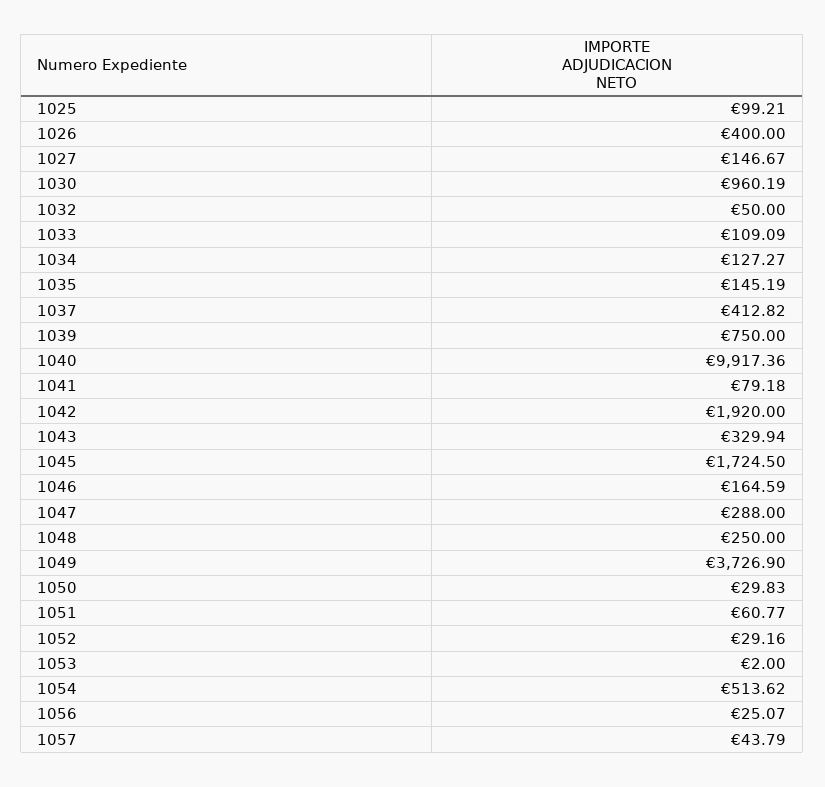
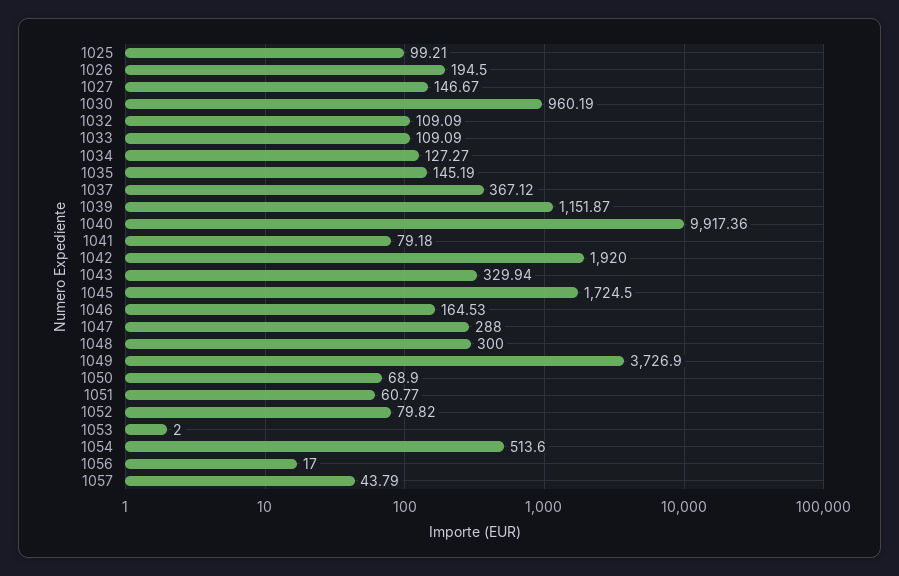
1026: 400 -> 194.5
1032: 50 -> 109.09
1037: 412.82 -> 367.12
1039: 750 -> 1151.87
1046: 164.59 -> 164.53
1048: 250 -> 300
1050: 29.83 -> 68.9
1052: 29.16 -> 79.82
1054: 513.62 -> 513.6
1056: 25.07 -> 17

